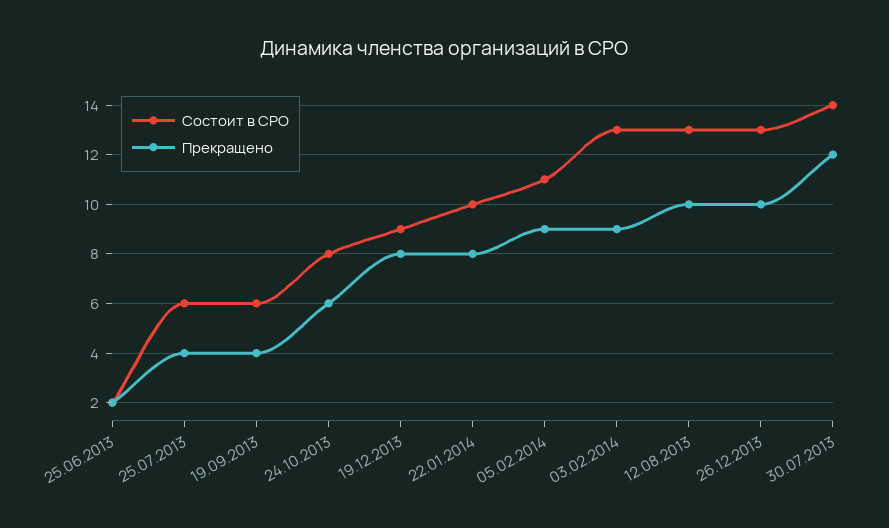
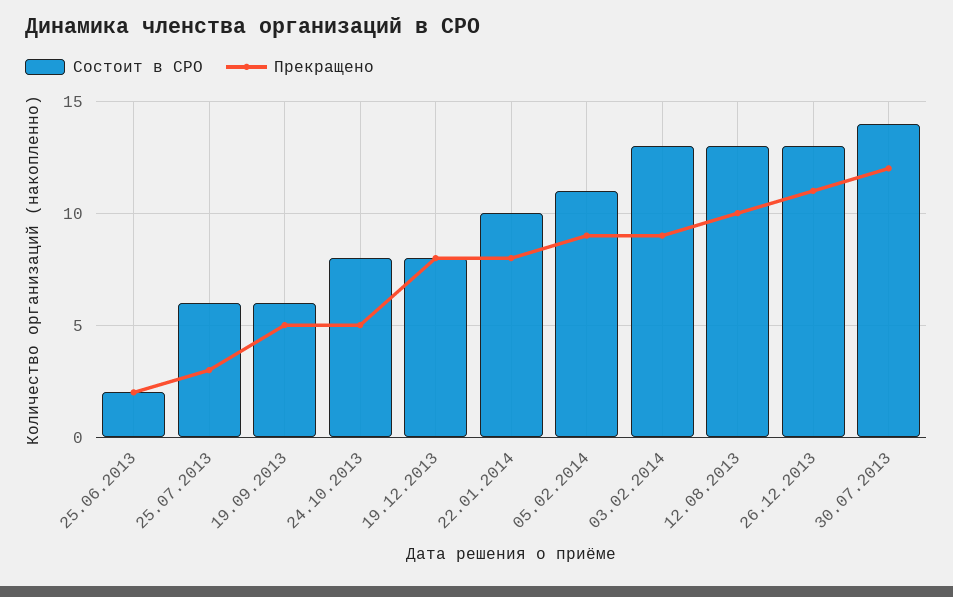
Прекращено, 25.07.2013: 4 -> 3
Прекращено, 19.09.2013: 4 -> 5
Прекращено, 24.10.2013: 6 -> 5
Состоит в СРО, 19.12.2013: 9 -> 8
Прекращено, 26.12.2013: 10 -> 11

